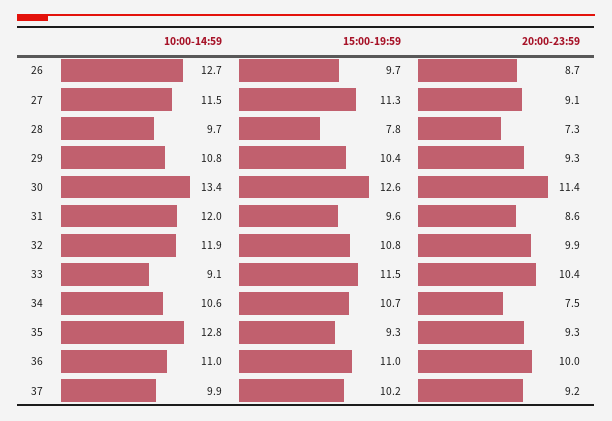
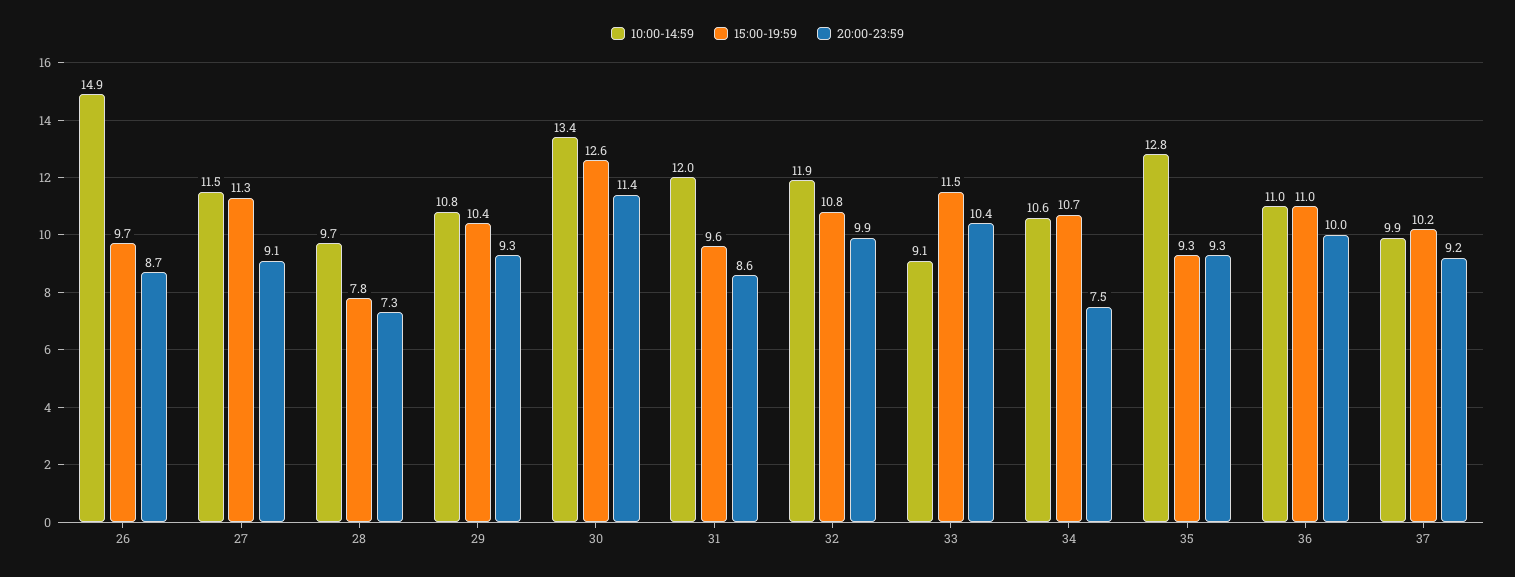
10:00-14:59, 26: 12.7 -> 14.9

